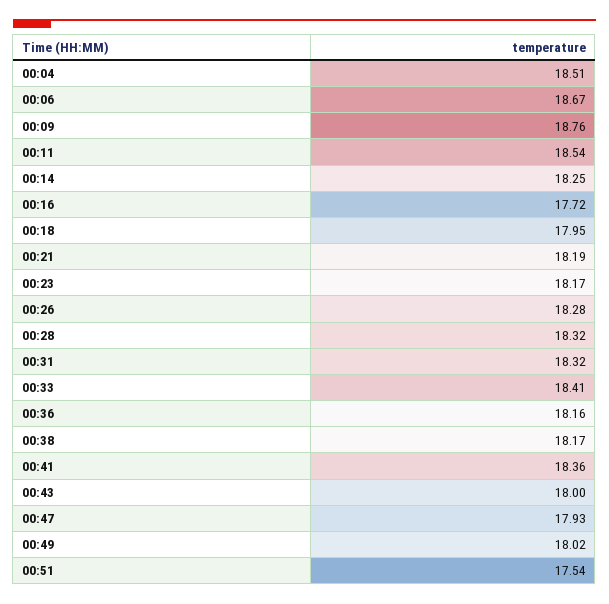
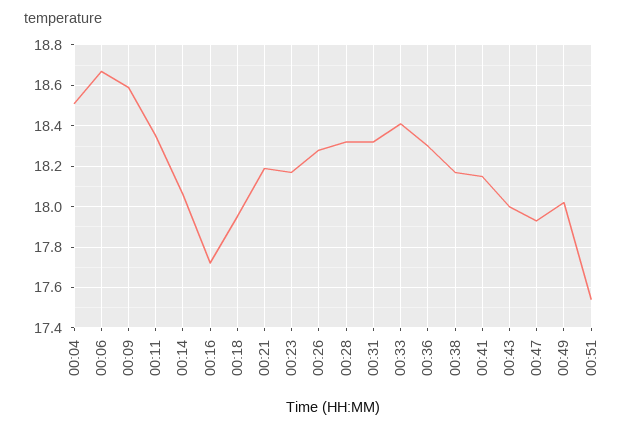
00:09: 18.76 -> 18.6
00:11: 18.54 -> 18.35
00:14: 18.25 -> 18.05
00:36: 18.16 -> 18.3
00:41: 18.36 -> 18.15

